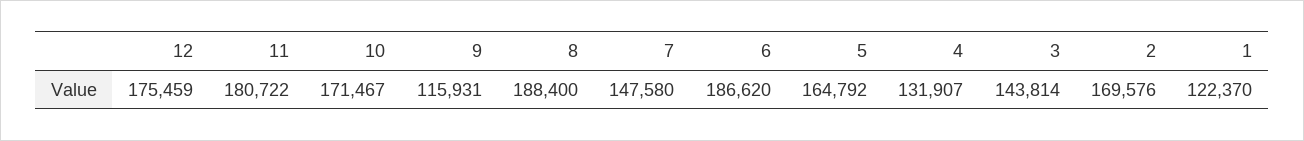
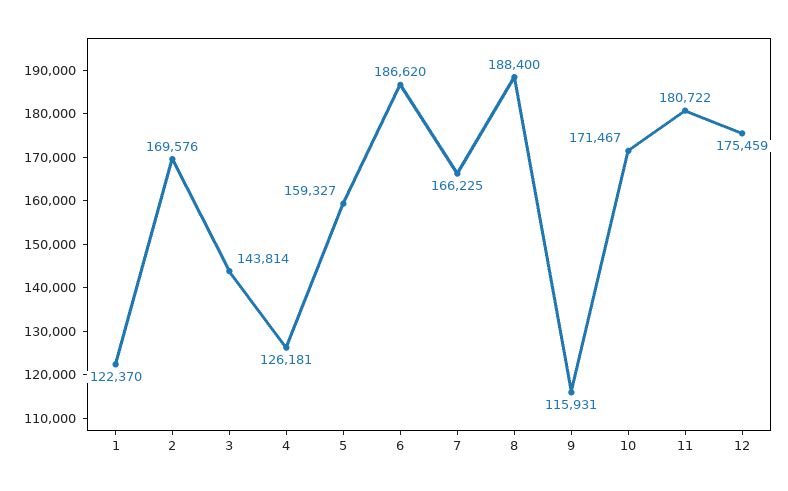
7: 147580 -> 166225
5: 164792 -> 159327
4: 131907 -> 126181

